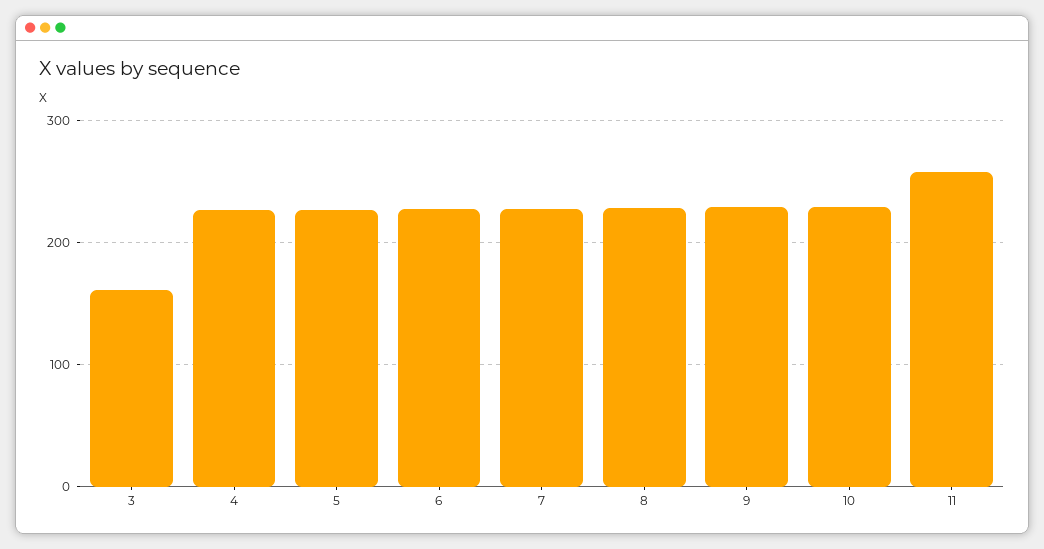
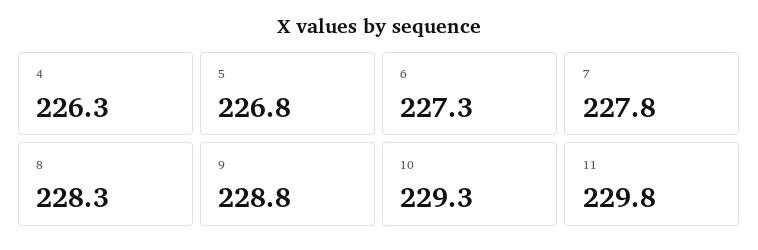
3: 160 -> none
11: 260 -> 229.8

